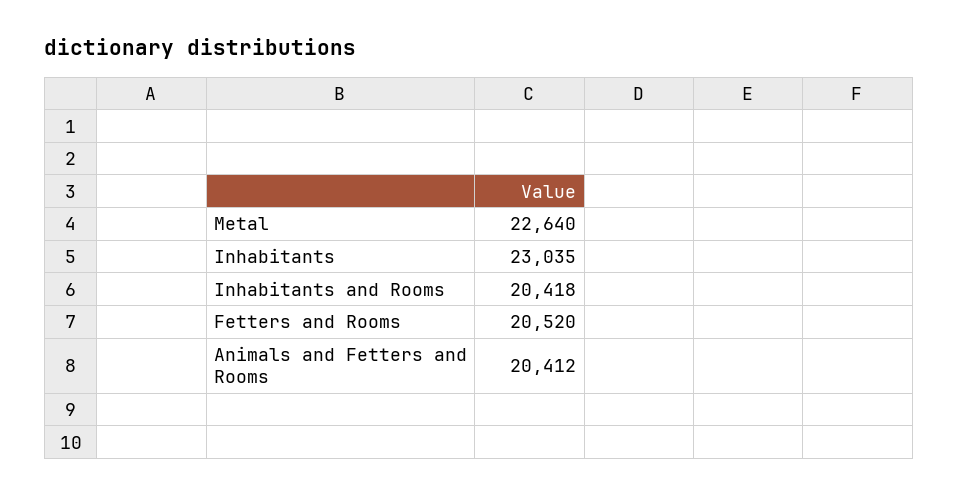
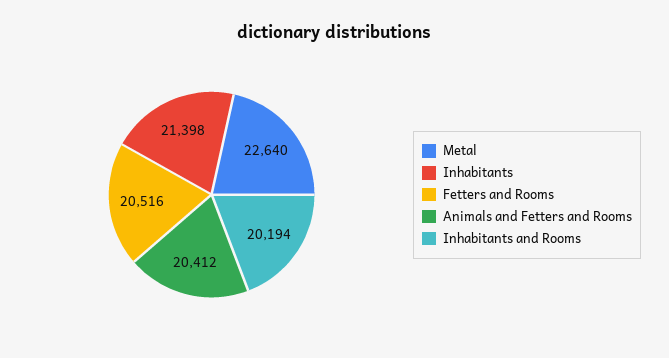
Inhabitants: 23035 -> 21398
Inhabitants and Rooms: 20418 -> 20194
Fetters and Rooms: 20520 -> 20516

